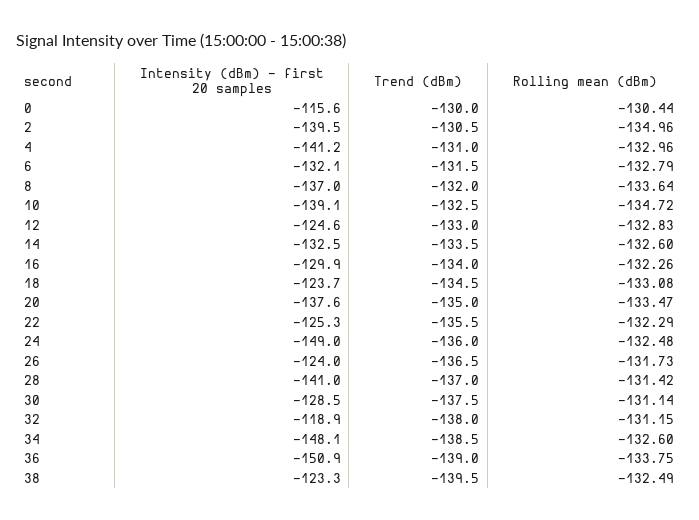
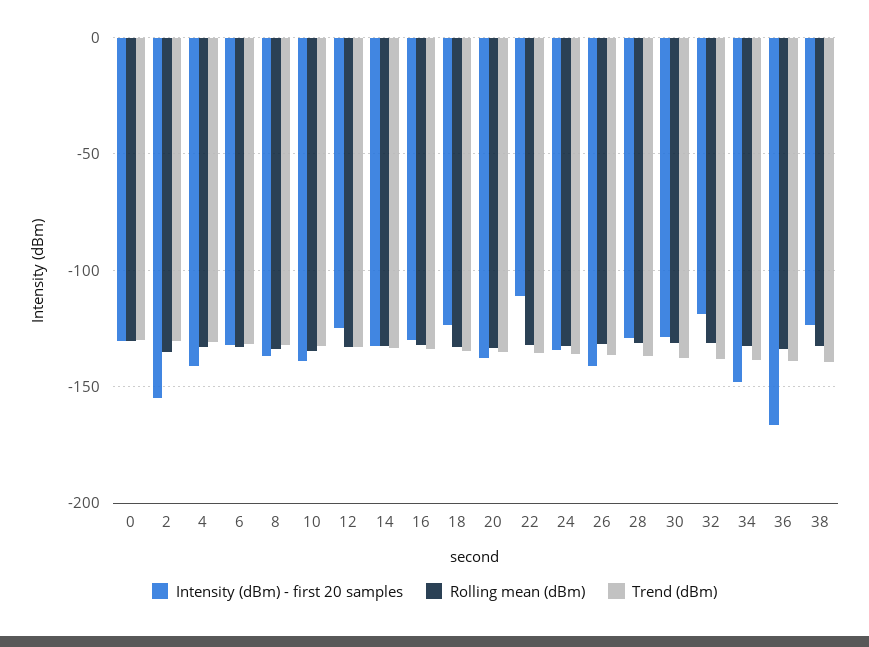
Intensity (dBm) - first 20 samples, 0: -115.6 -> -130
Intensity (dBm) - first 20 samples, 2: -139.5 -> -155
Intensity (dBm) - first 20 samples, 22: -125.3 -> -110
Intensity (dBm) - first 20 samples, 24: -149 -> -135
Intensity (dBm) - first 20 samples, 26: -124 -> -140
Intensity (dBm) - first 20 samples, 28: -141 -> -130
Intensity (dBm) - first 20 samples, 36: -150.9 -> -165

